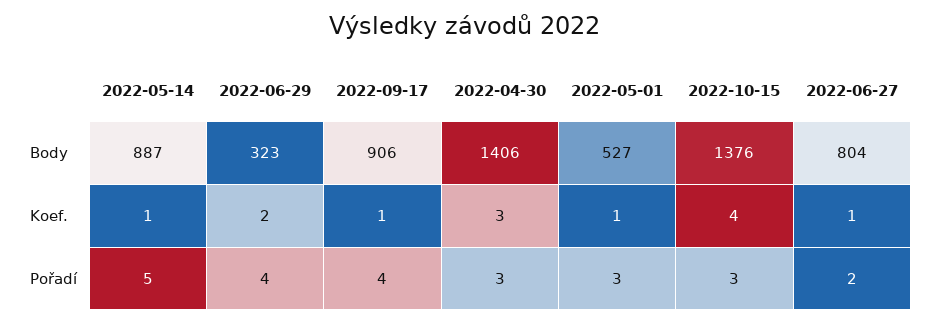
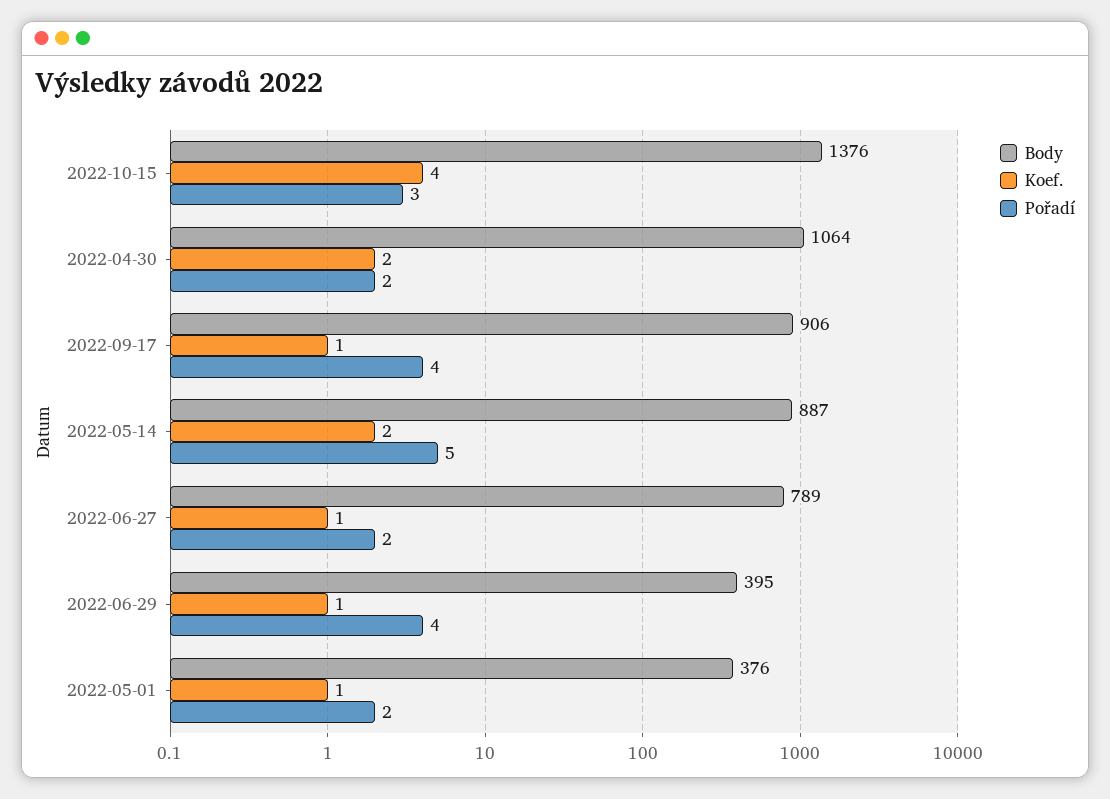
Body, 2022-06-29: 323 -> 395
Body, 2022-04-30: 1406 -> 1064
Body, 2022-05-01: 527 -> 376
Body, 2022-06-27: 804 -> 789
Koef., 2022-05-14: 1 -> 2
Koef., 2022-06-29: 2 -> 1
Koef., 2022-04-30: 3 -> 2
Pořadí, 2022-04-30: 3 -> 2
Pořadí, 2022-05-01: 3 -> 2

